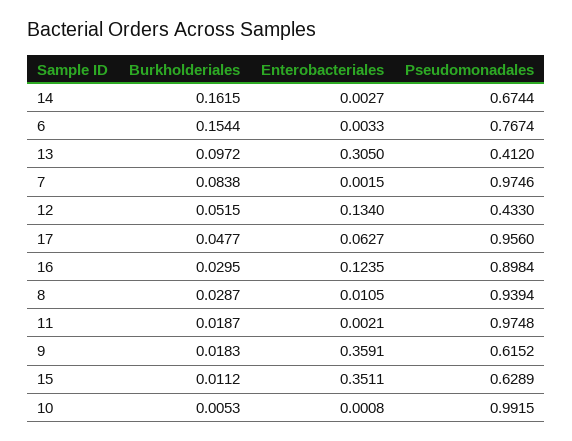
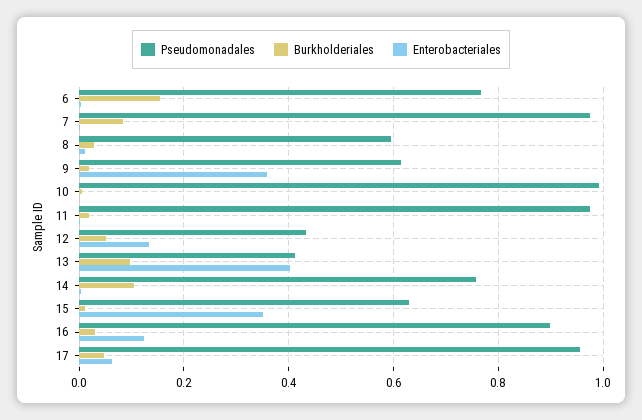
Burkholderiales, 14: 0.1615 -> 0.1
Pseudomonadales, 14: 0.6744 -> 0.76
Enterobacteriales, 13: 0.305 -> 0.4
Pseudomonadales, 8: 0.9394 -> 0.6

